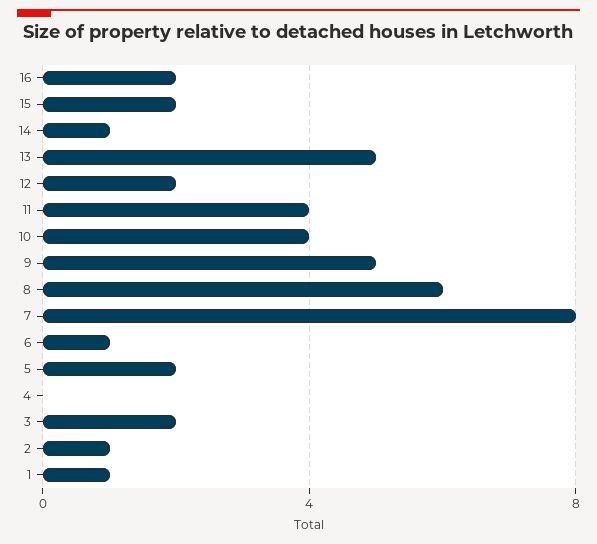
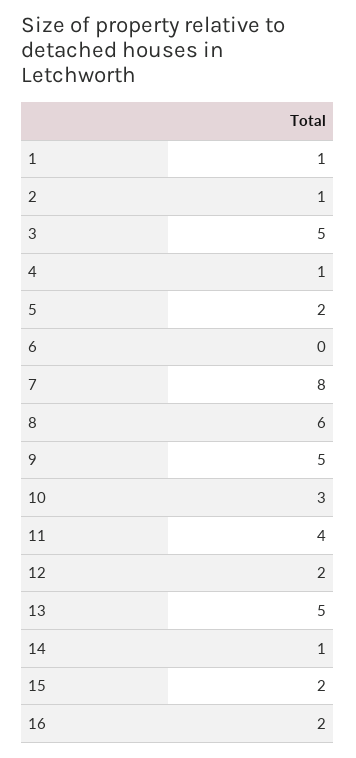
10: 4 -> 3
6: 1 -> 0
4: 0 -> 1
3: 2 -> 5

